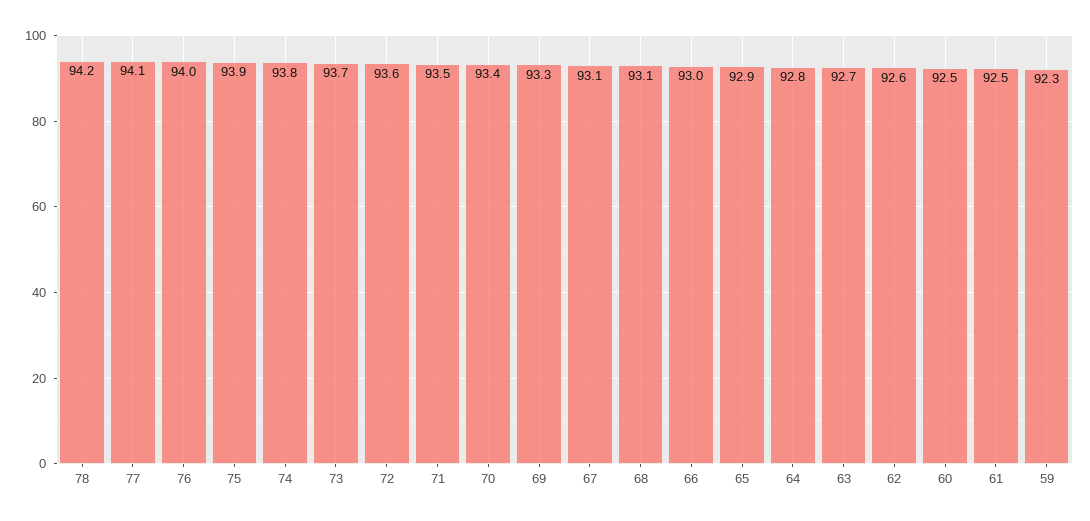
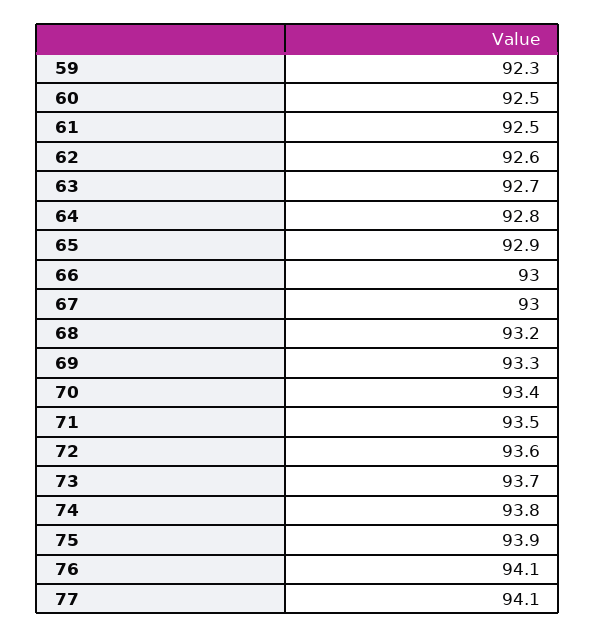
78: 94.2 -> none
76: 94 -> 94.1
67: 93.1 -> 93
68: 93.1 -> 93.2

